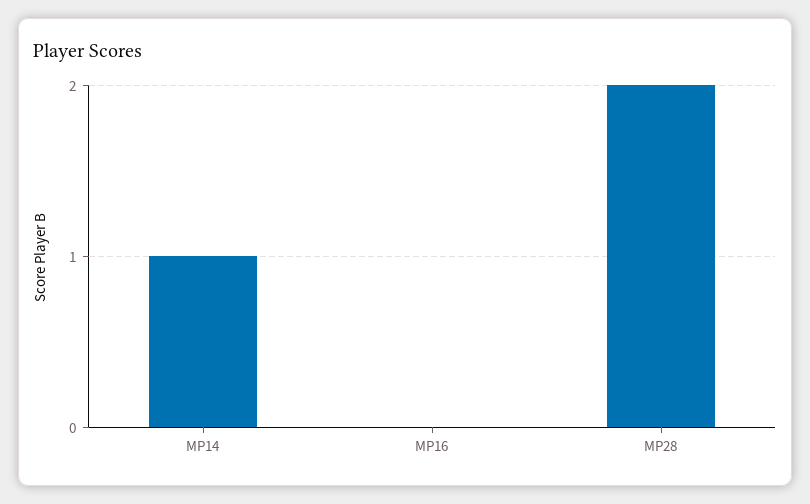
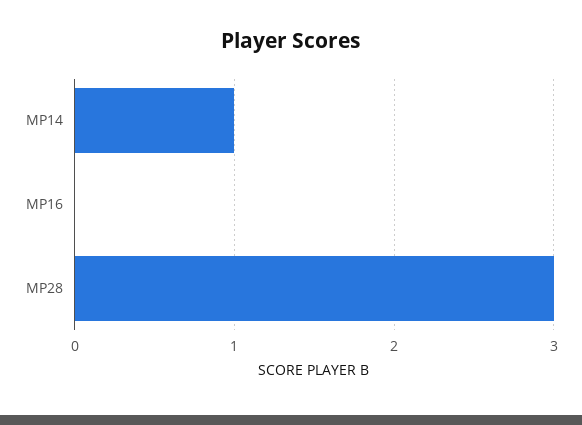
MP28: 2 -> 3

